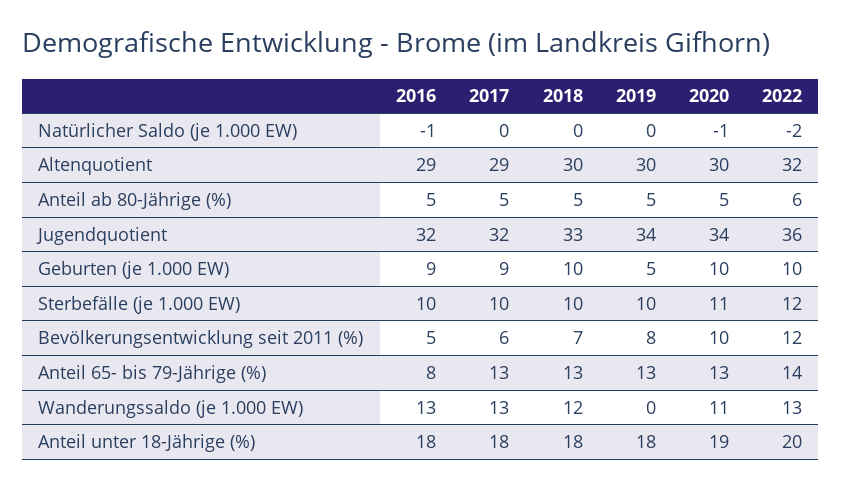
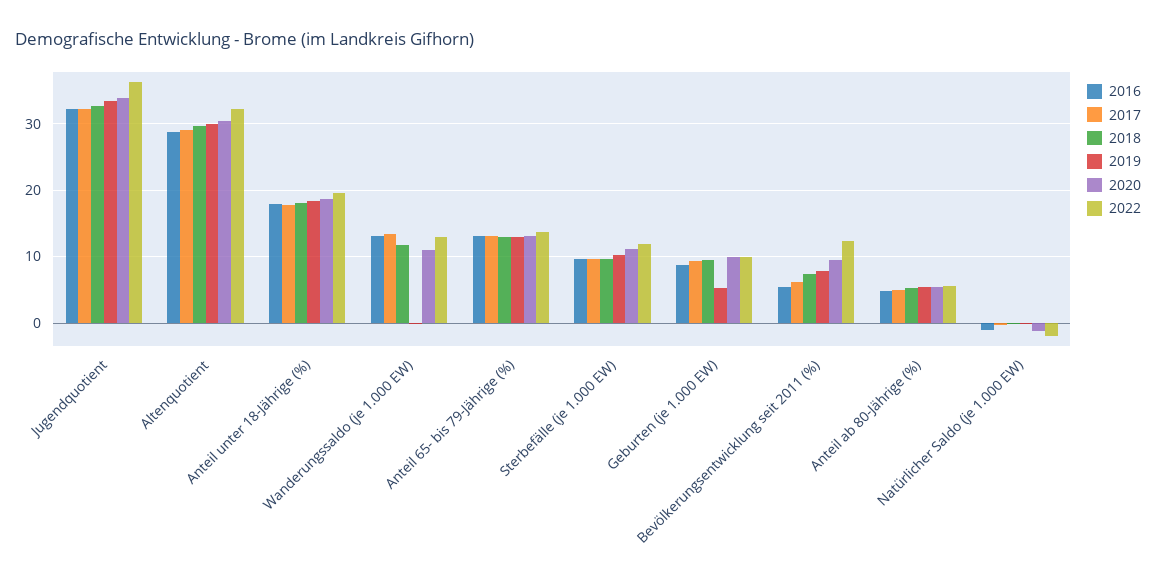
2016, Anteil 65- bis 79-Jährige (%): 8 -> 13

